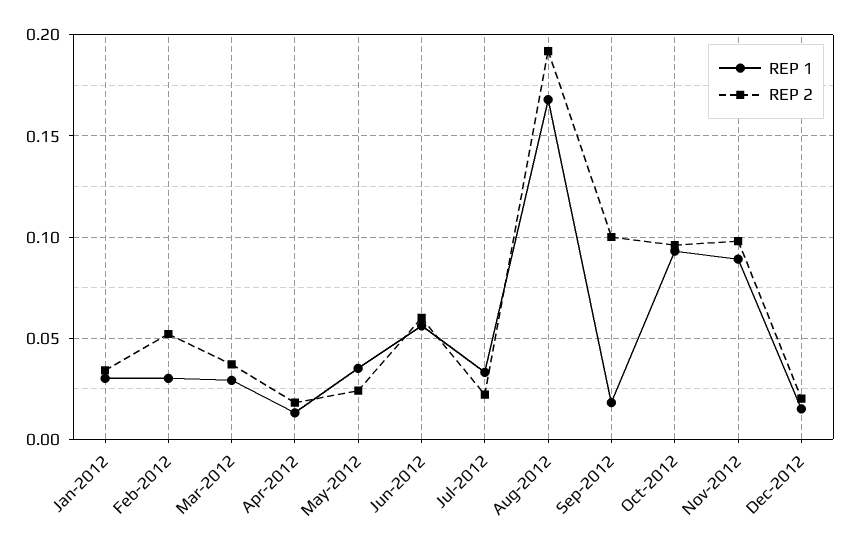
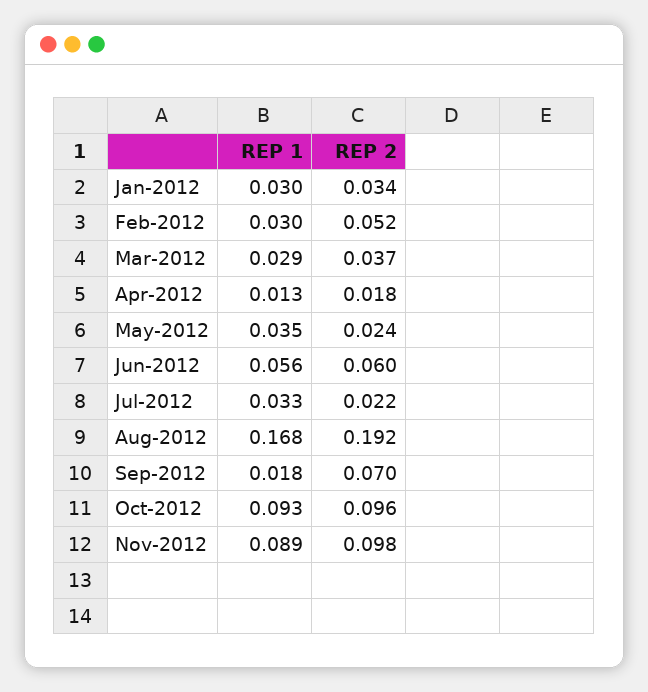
REP 2, Sep-2012: 0.1 -> 0.07
REP 1, Dec-2012: 0.015 -> none
REP 2, Dec-2012: 0.02 -> none

